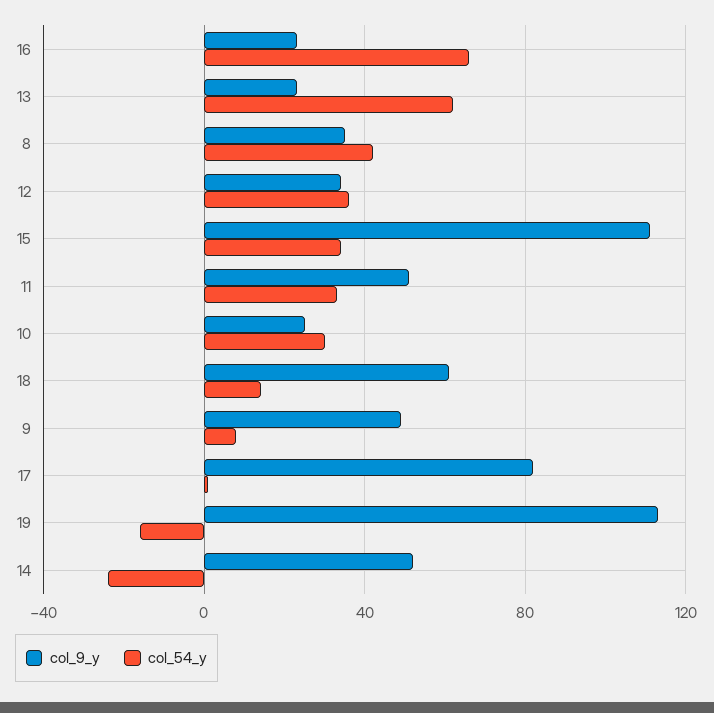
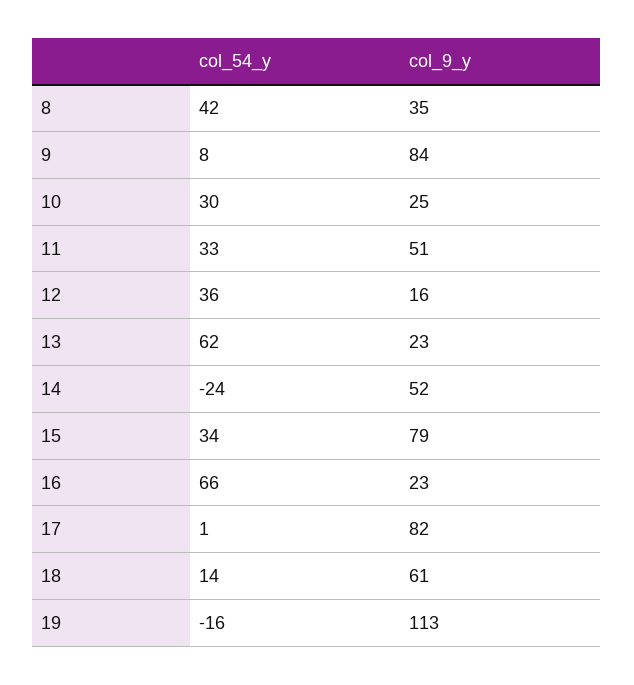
col_9_y, 12: 35 -> 16
col_9_y, 15: 110 -> 79
col_9_y, 9: 50 -> 84

